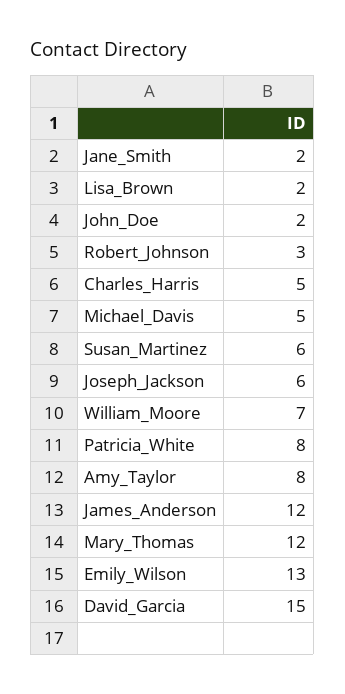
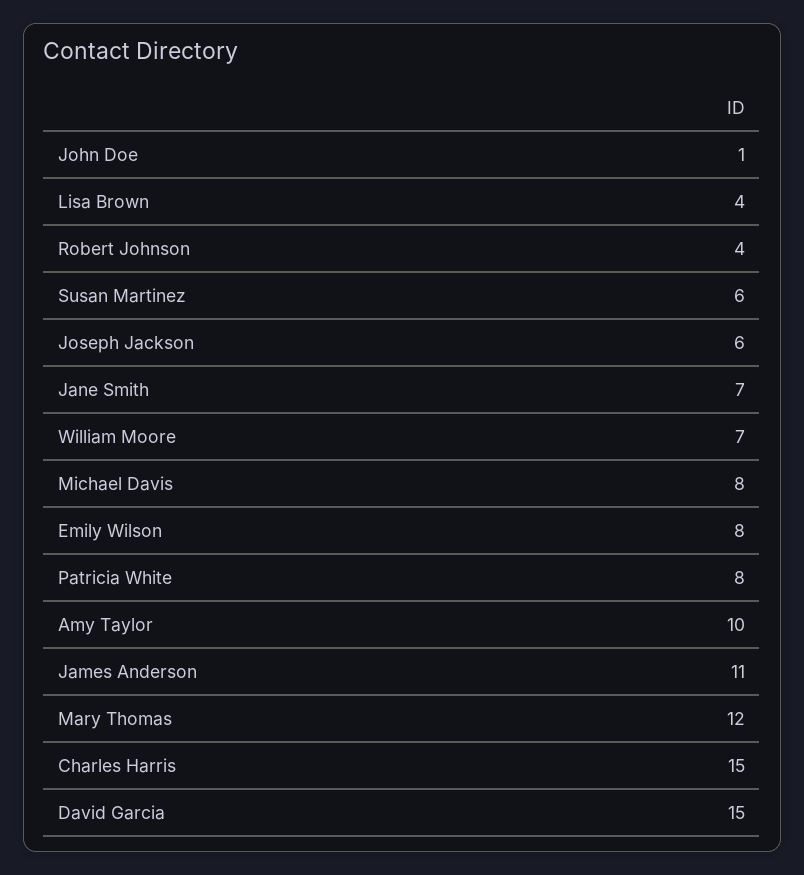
Jane_Smith: 2 -> 7
Lisa_Brown: 2 -> 4
John_Doe: 2 -> 1
Robert_Johnson: 3 -> 4
Charles_Harris: 5 -> 15
Michael_Davis: 5 -> 8
Amy_Taylor: 8 -> 10
James_Anderson: 12 -> 11
Emily_Wilson: 13 -> 8

